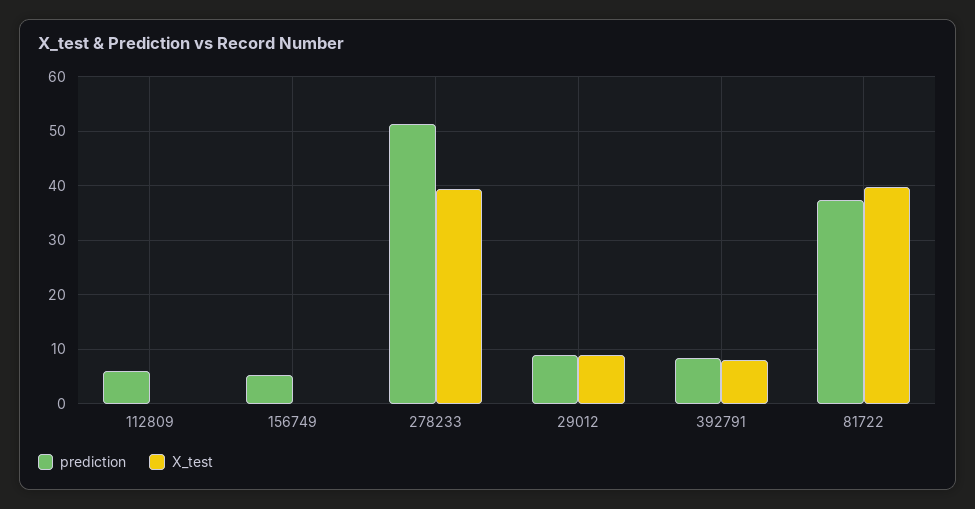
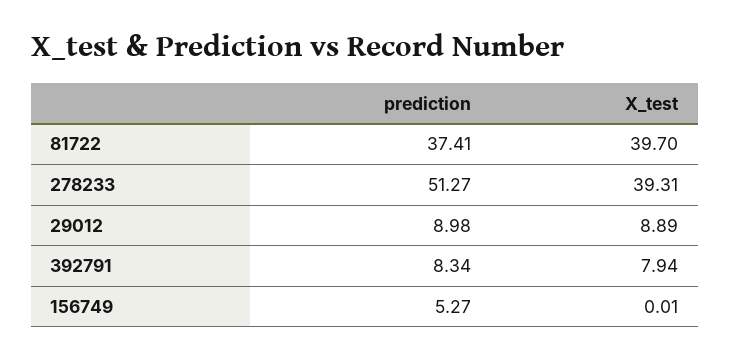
prediction, 112809: 6 -> none
X_test, 112809: 0 -> none

